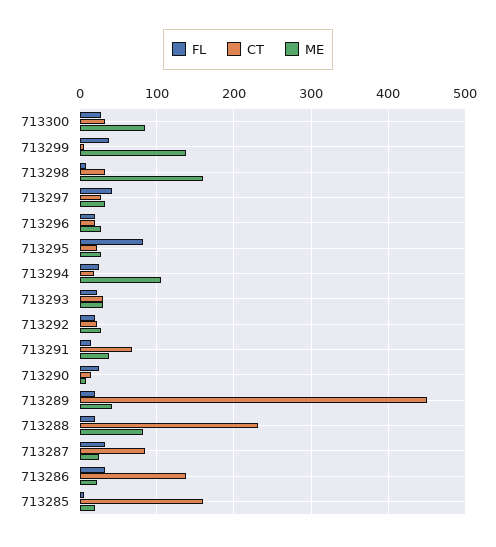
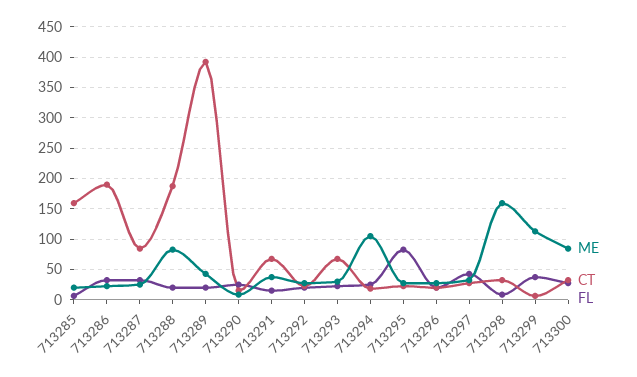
ME, 713299: 140 -> 110
CT, 713293: 30 -> 70
CT, 713289: 450 -> 390
CT, 713288: 230 -> 190
CT, 713286: 140 -> 190

